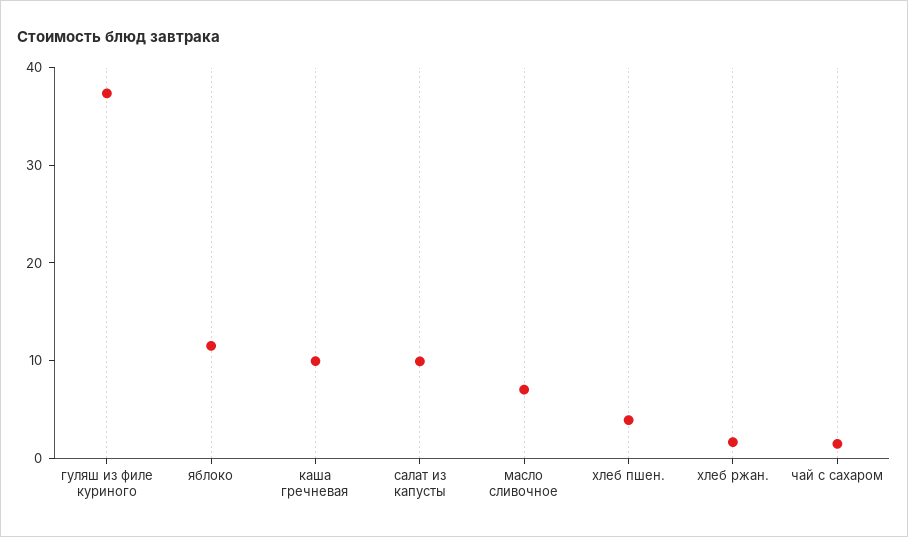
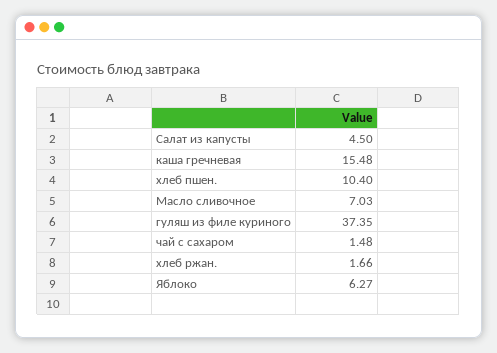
яблоко: 12 -> 6.27
каша гречневая: 10 -> 15.48
салат из капусты: 10 -> 4.5
хлеб пшен.: 4 -> 10.4

